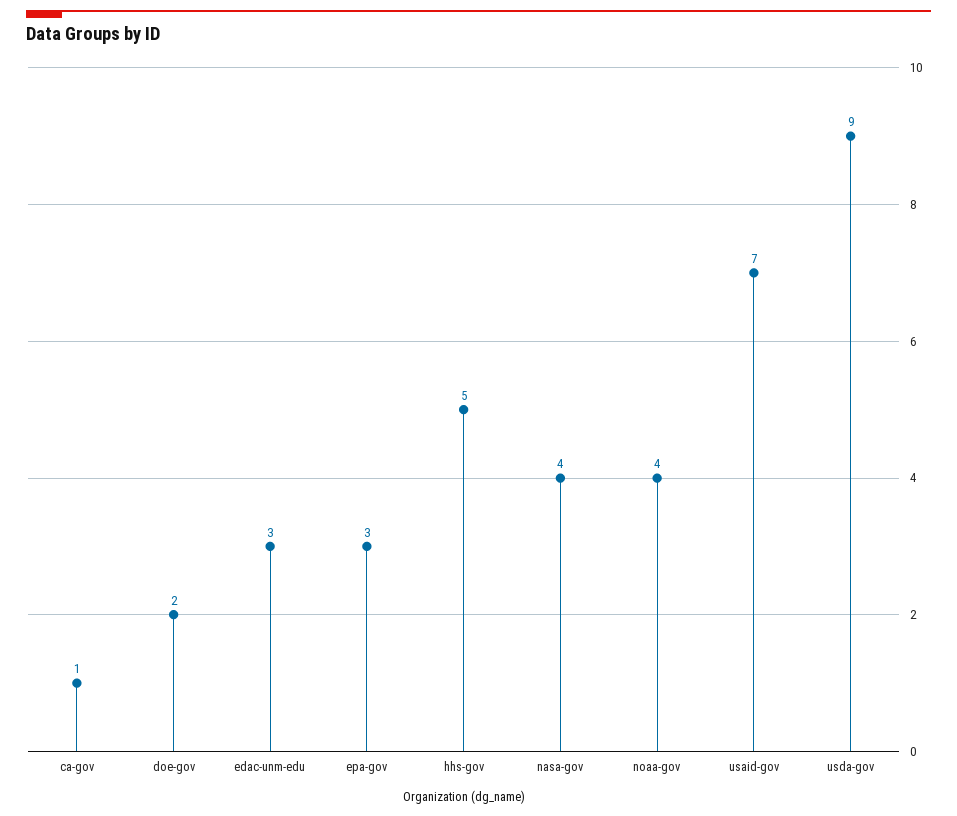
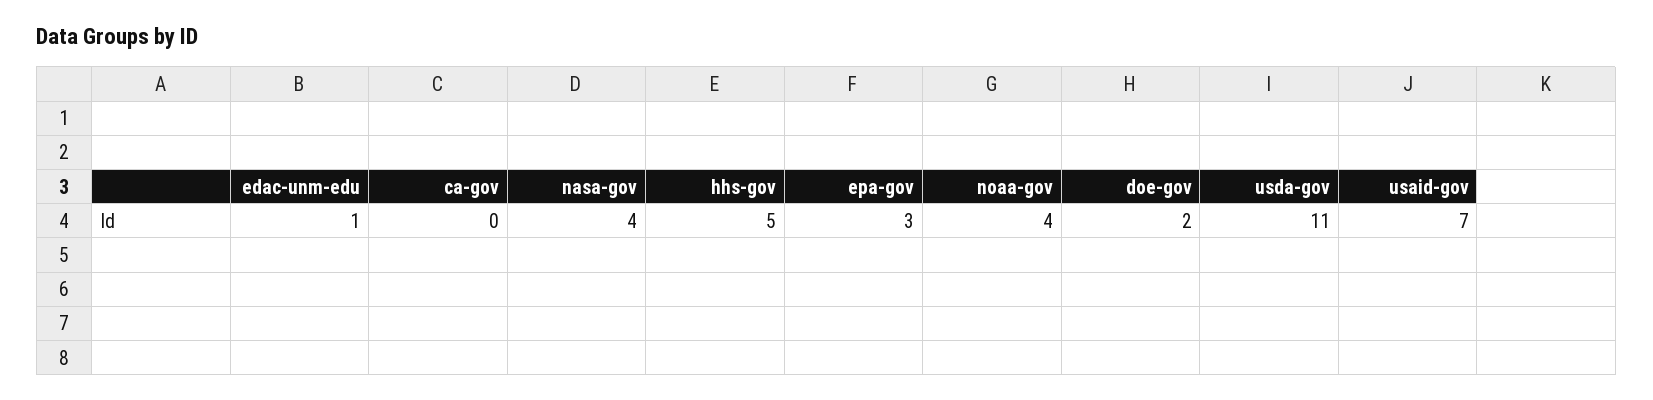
ca-gov: 1 -> 0
edac-unm-edu: 3 -> 1
usda-gov: 9 -> 11

